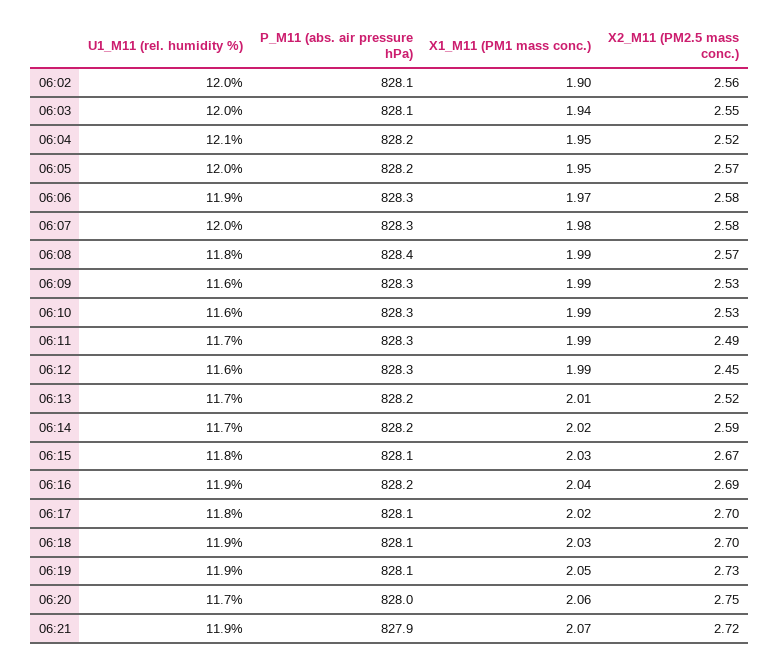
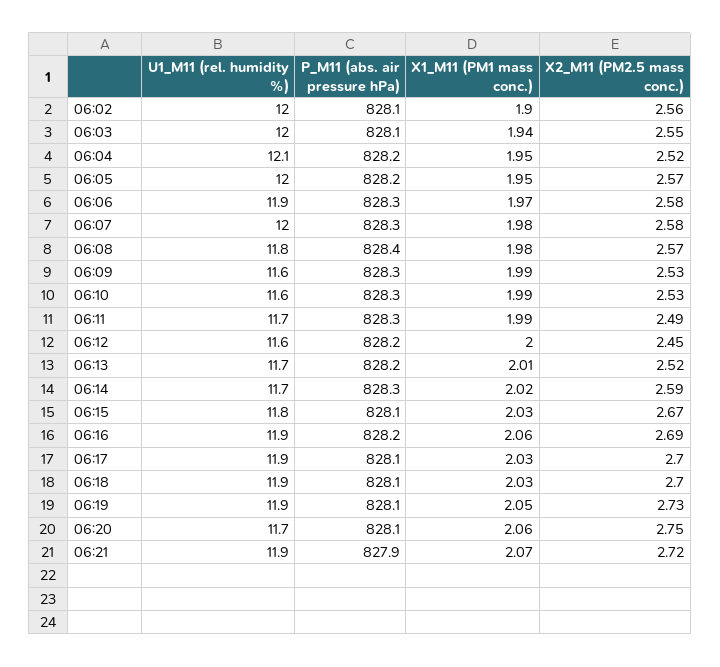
X1_M11 (PM1 mass conc.), 06:08: 1.99 -> 1.98
P_M11 (abs. air pressure hPa), 06:12: 828.3 -> 828.2
X1_M11 (PM1 mass conc.), 06:12: 1.99 -> 2
P_M11 (abs. air pressure hPa), 06:14: 828.2 -> 828.3
X1_M11 (PM1 mass conc.), 06:16: 2.04 -> 2.06
U1_M11 (rel. humidity %), 06:17: 11.8 -> 11.9
X1_M11 (PM1 mass conc.), 06:17: 2.02 -> 2.03
P_M11 (abs. air pressure hPa), 06:20: 828 -> 828.1

